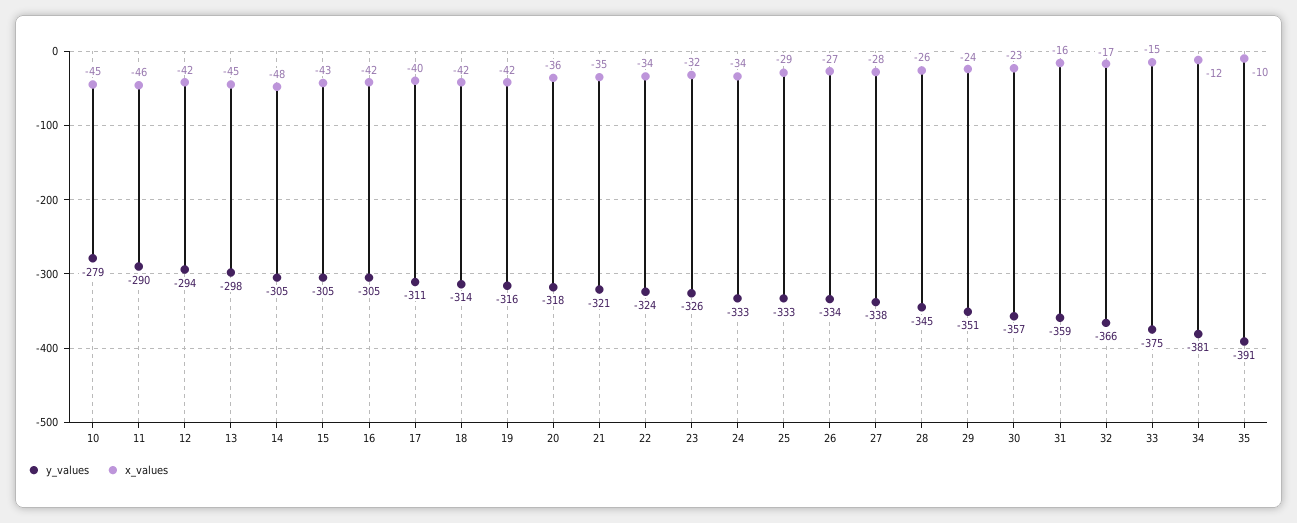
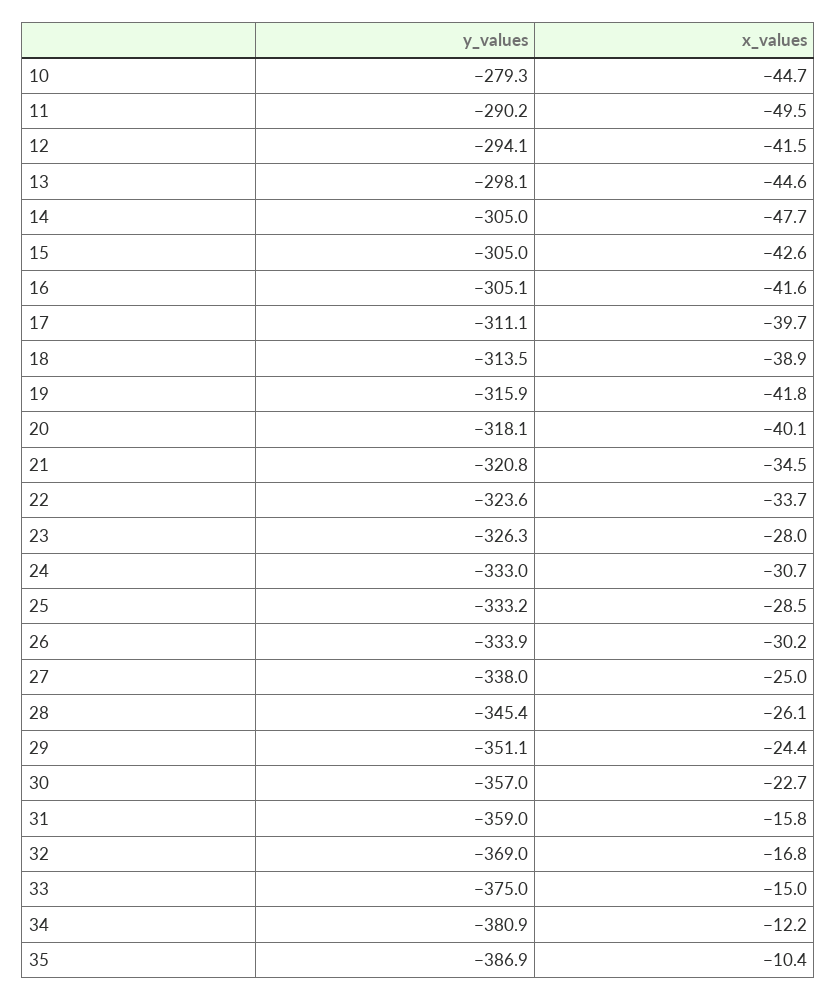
x_values, 11: -46 -> -49.5
x_values, 18: -42 -> -38.9
x_values, 20: -36 -> -40.1
x_values, 23: -32 -> -28
x_values, 24: -34 -> -30.7
x_values, 26: -27 -> -30.2
x_values, 27: -28 -> -25
y_values, 32: -366 -> -369
y_values, 35: -391 -> -386.9

